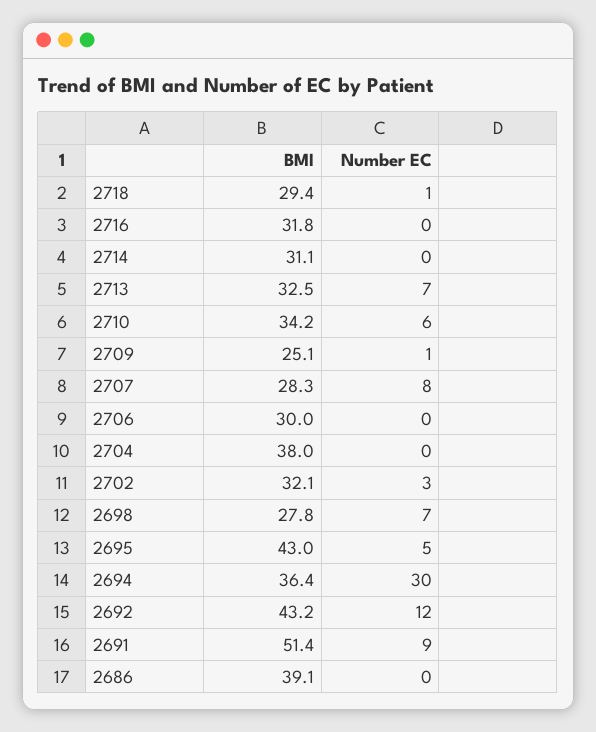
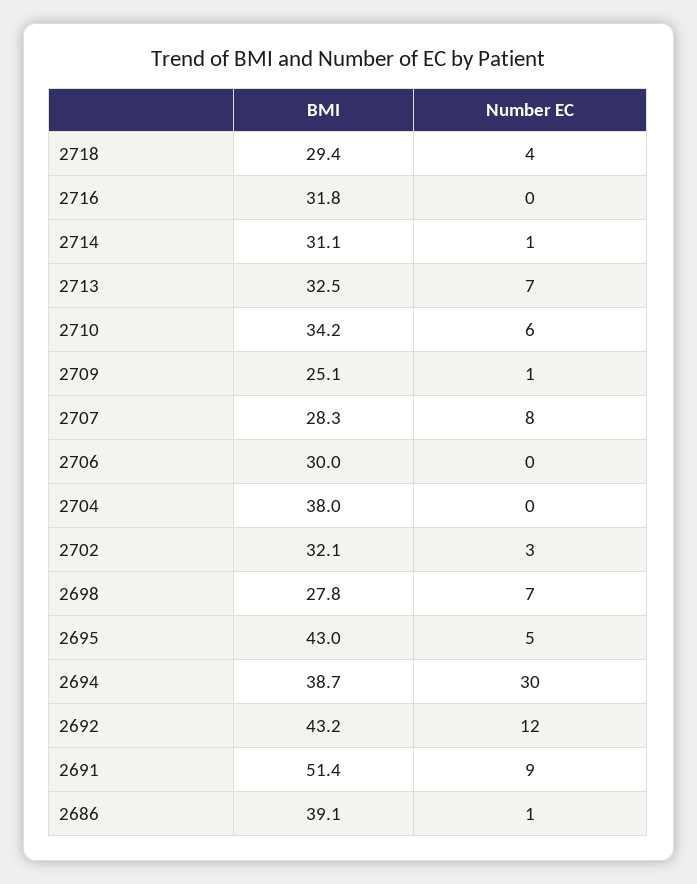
Number EC, 2718: 1 -> 4
Number EC, 2714: 0 -> 1
BMI, 2694: 36.4 -> 38.7
Number EC, 2686: 0 -> 1

